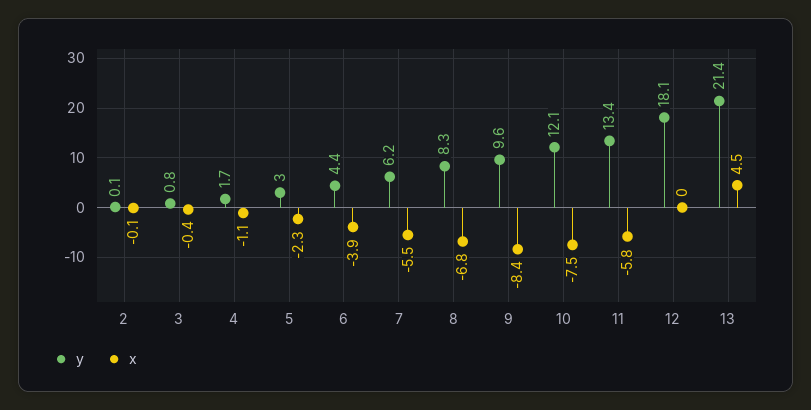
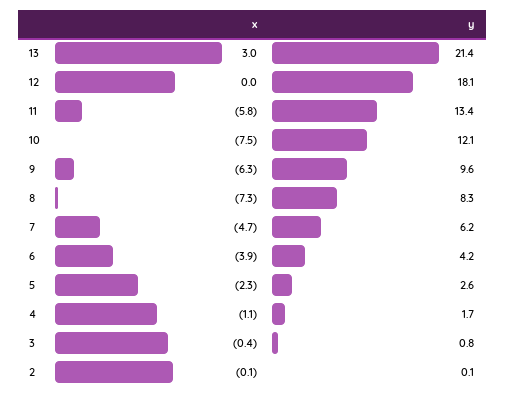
y, 5: 3 -> 2.6
y, 6: 4.4 -> 4.2
x, 7: -5.5 -> -4.7
x, 8: -6.8 -> -7.3
x, 9: -8.4 -> -6.3
x, 13: 4.5 -> 3

